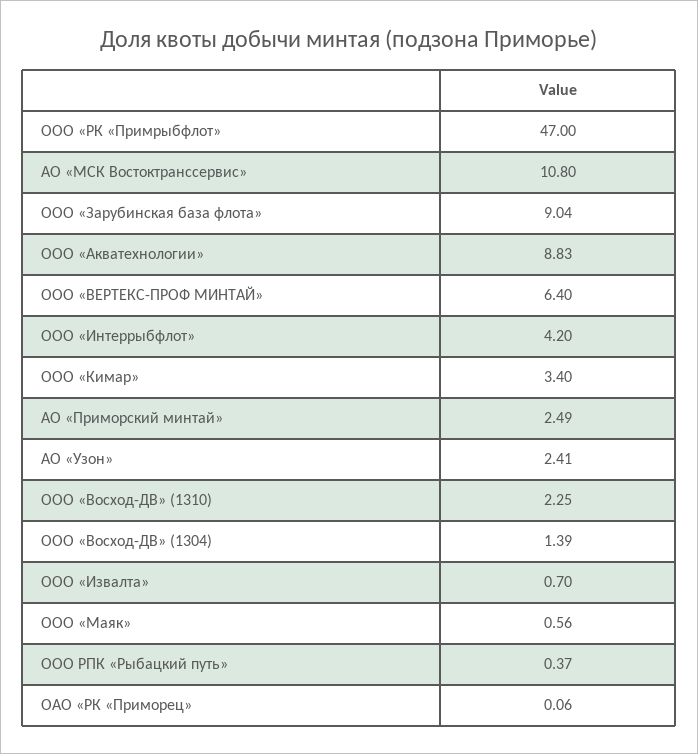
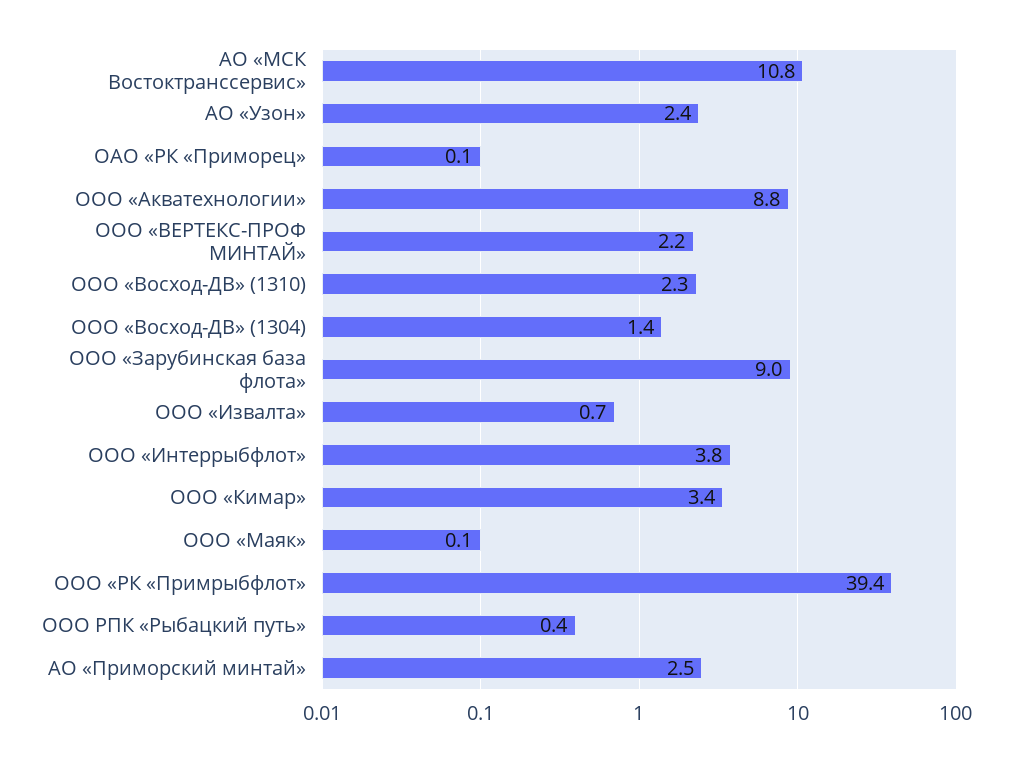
ООО «РК «Примрыбфлот»: 47 -> 39.4
ООО «ВЕРТЕКС-ПРОФ МИНТАЙ»: 6.4 -> 2.2
ООО «Интеррыбфлот»: 4.2 -> 3.8
ООО «Маяк»: 0.56 -> 0.1

